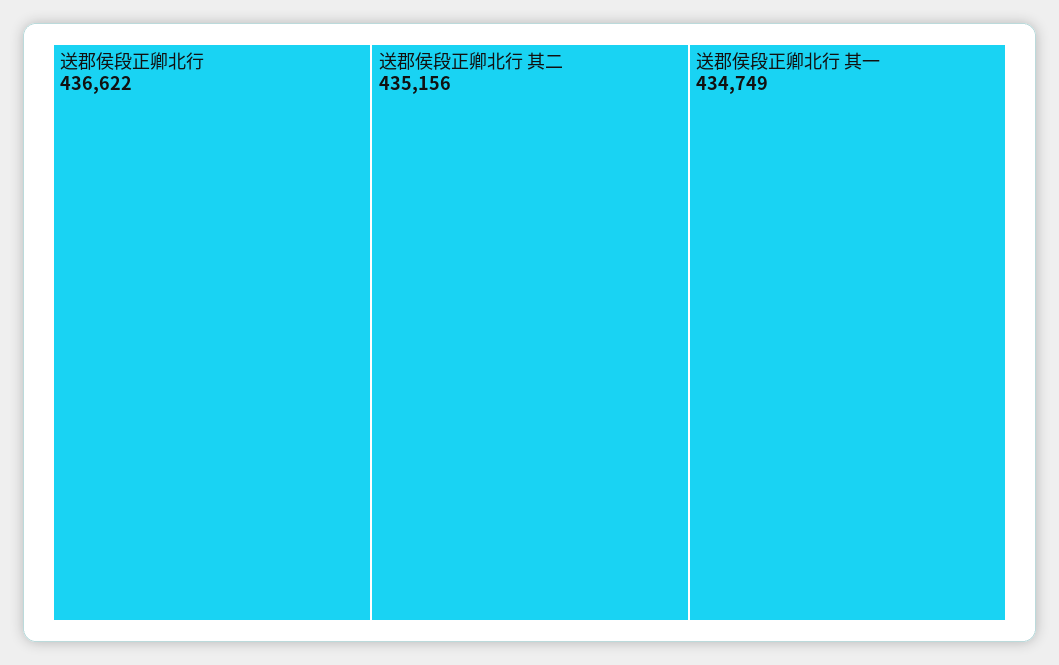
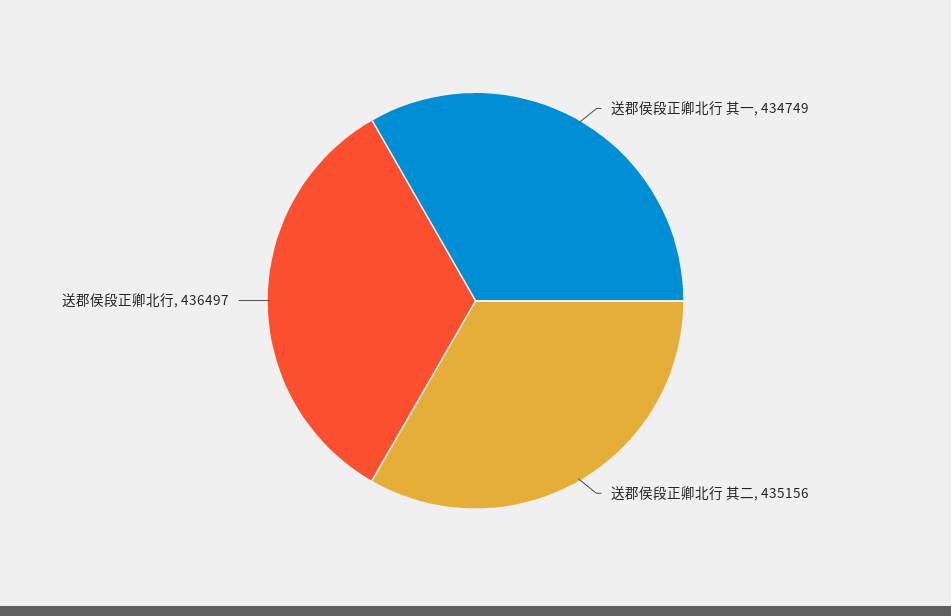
送郡侯段正卿北行: 436622 -> 436497

